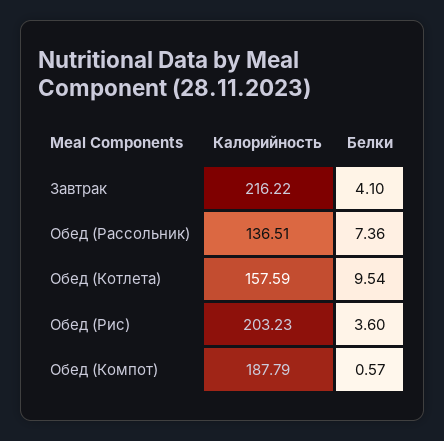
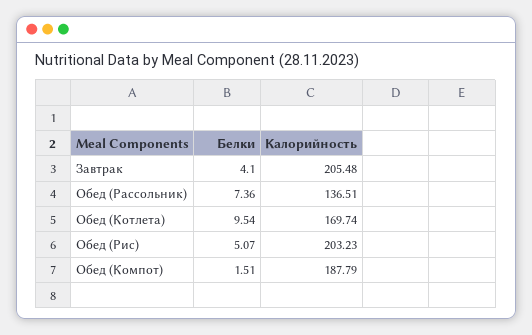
Калорийность, Завтрак: 216.22 -> 205.48
Калорийность, Обед (Котлета): 157.59 -> 169.74
Белки, Обед (Рис): 3.6 -> 5.07
Белки, Обед (Компот): 0.57 -> 1.51

